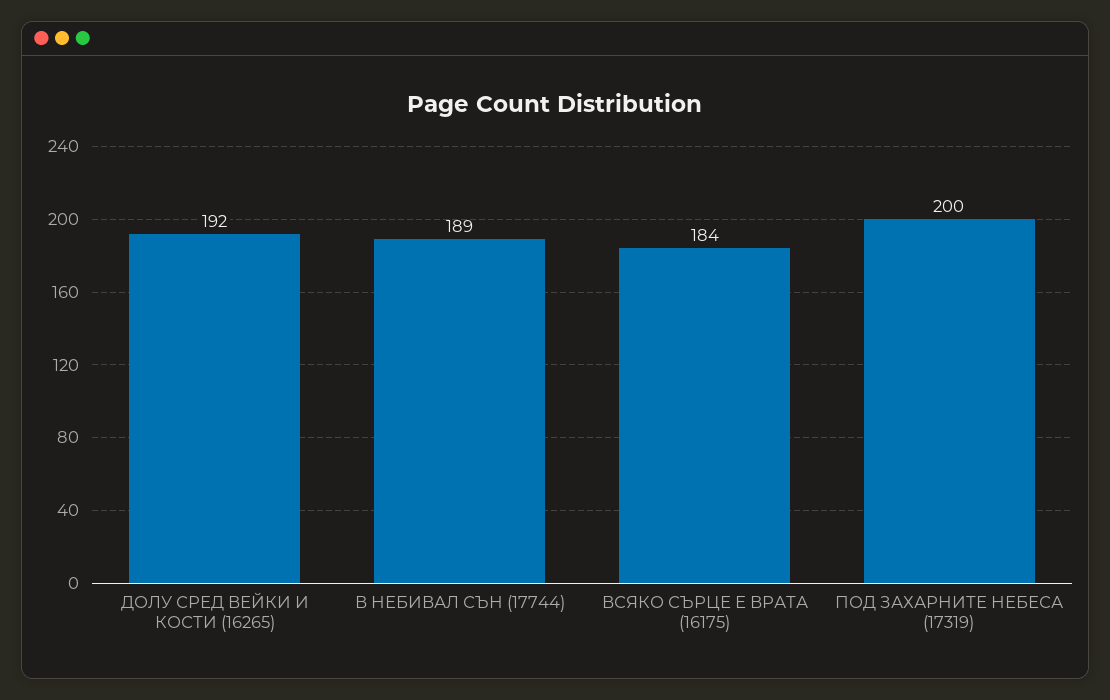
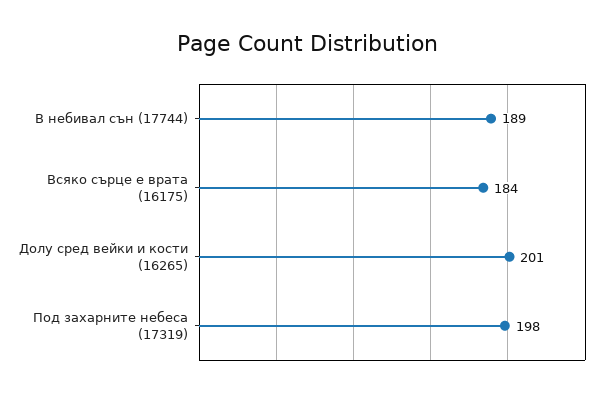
ДОЛУ СРЕД ВЕЙКИ И КОСТИ (16265): 192 -> 201
ПОД ЗАХАРНИТЕ НЕБЕСА (17319): 200 -> 198

